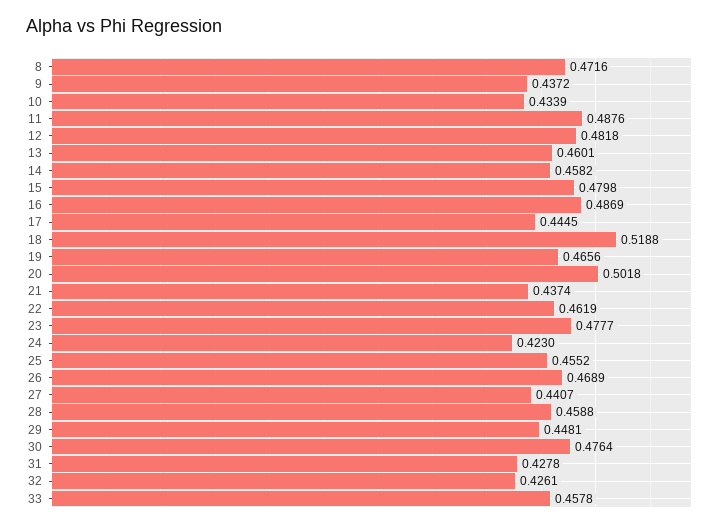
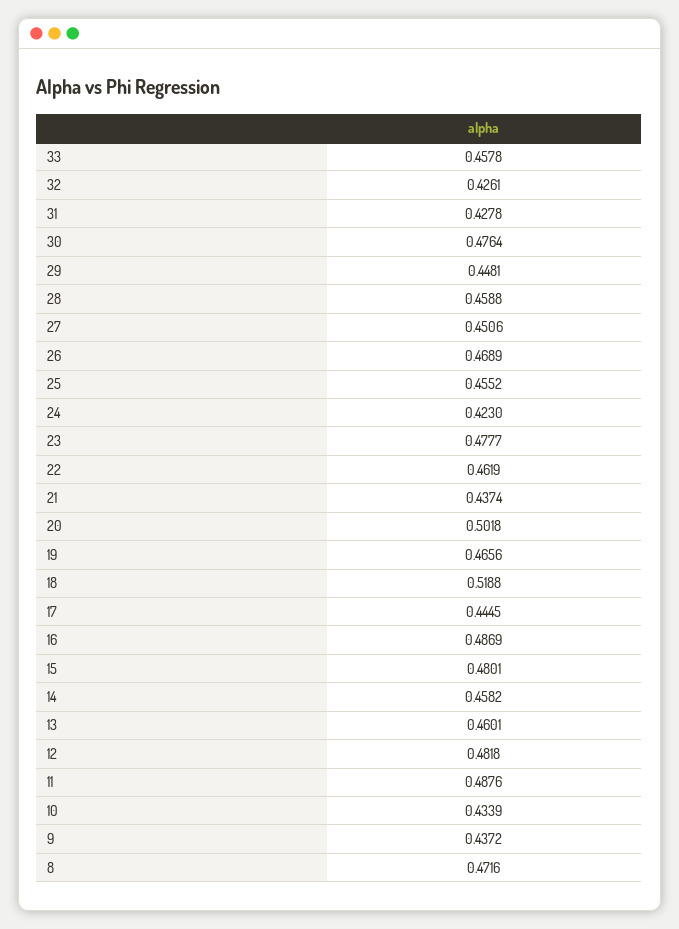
15: 0.4798 -> 0.4801
27: 0.4407 -> 0.4506

